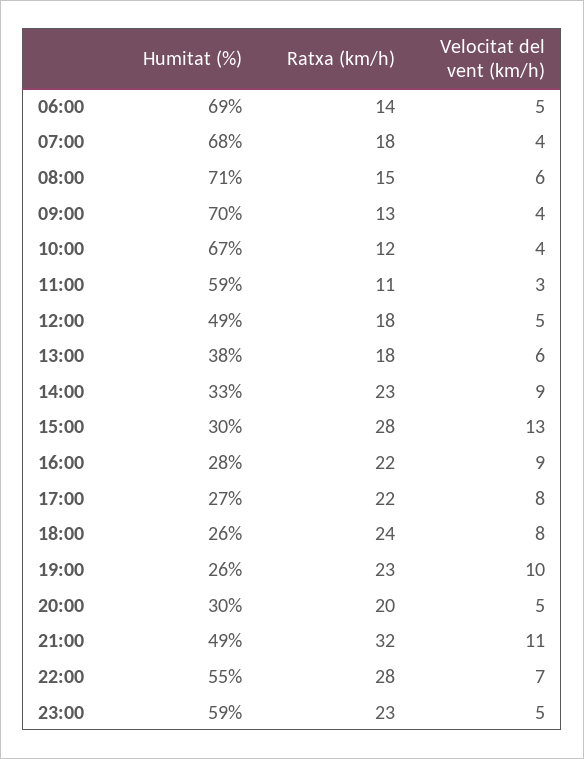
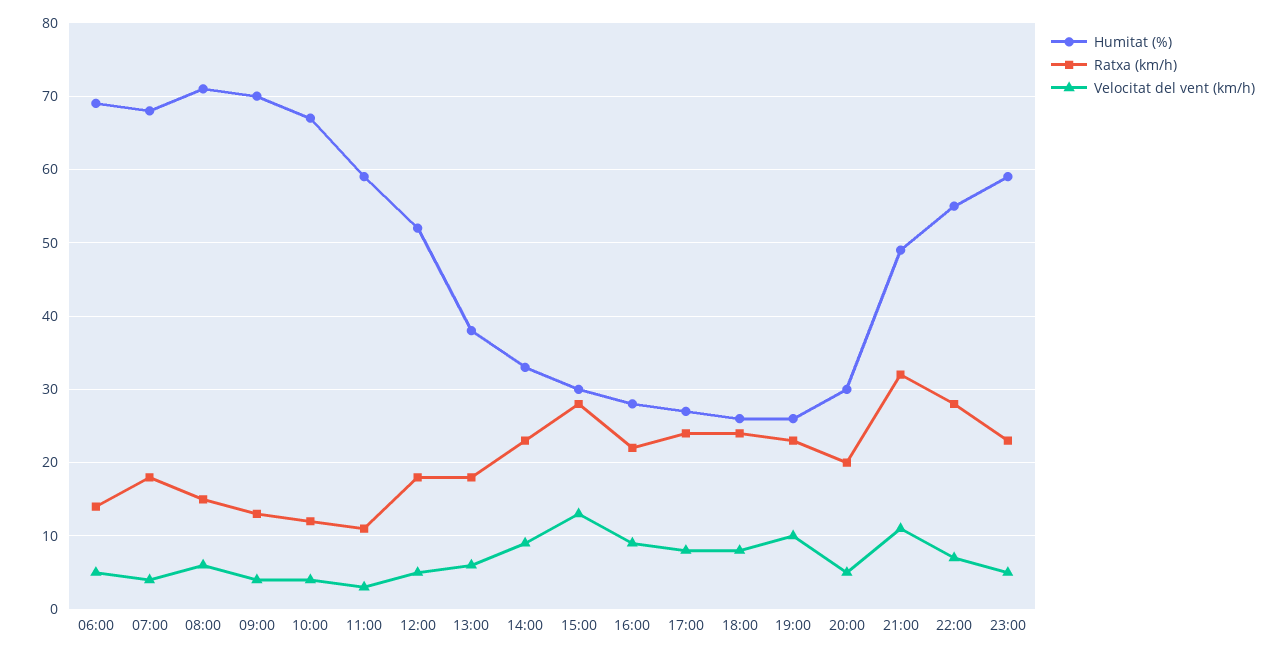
Humitat (%), 12:00: 49 -> 52
Ratxa (km/h), 17:00: 22 -> 24

